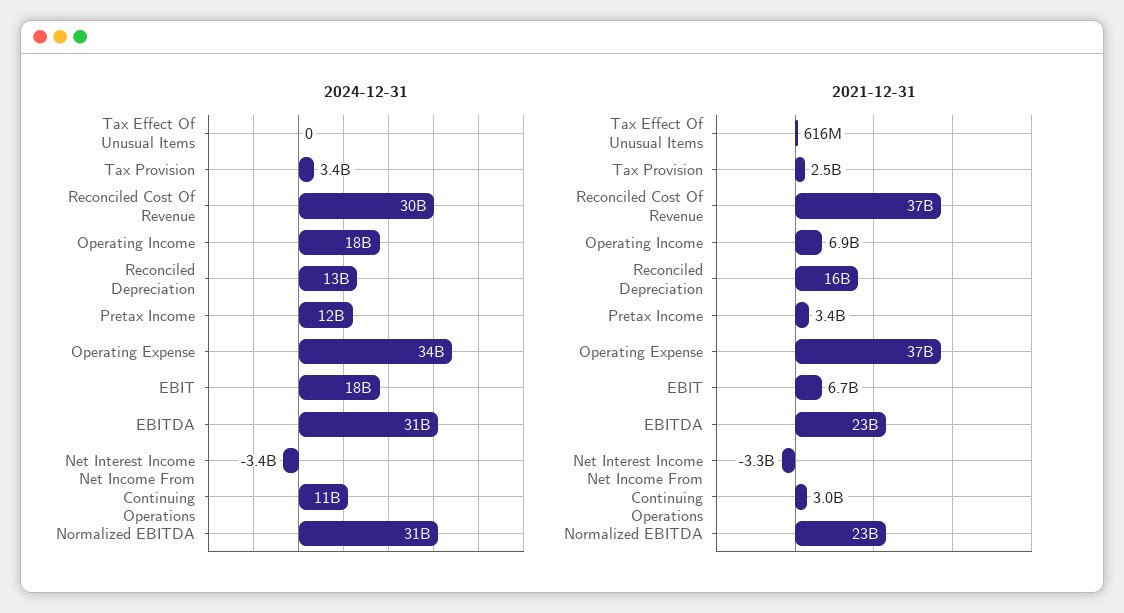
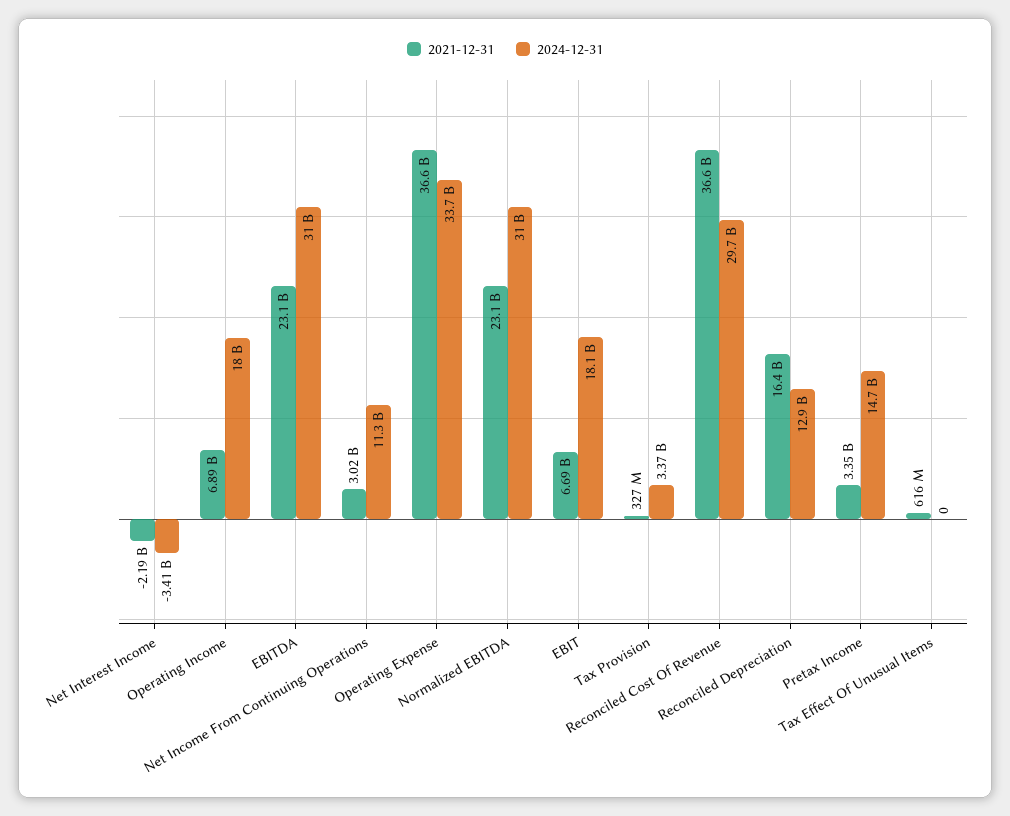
2024-12-31, Pretax Income: 12000000000 -> 14700000000
2021-12-31, Tax Provision: 2500000000 -> 327000000
2021-12-31, Net Interest Income: -3300000000 -> -2190000000

